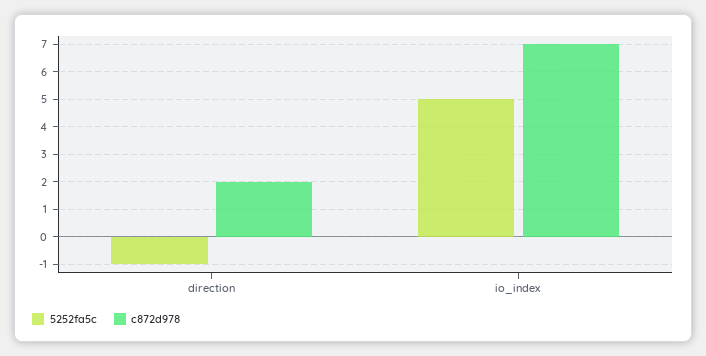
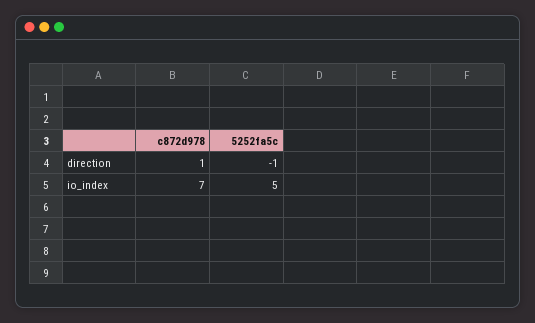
c872d978, direction: 2 -> 1

